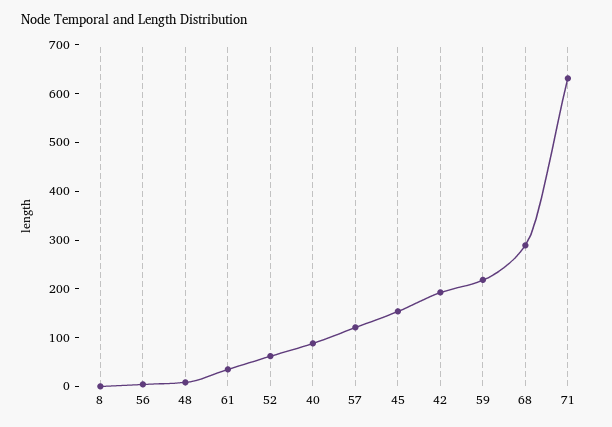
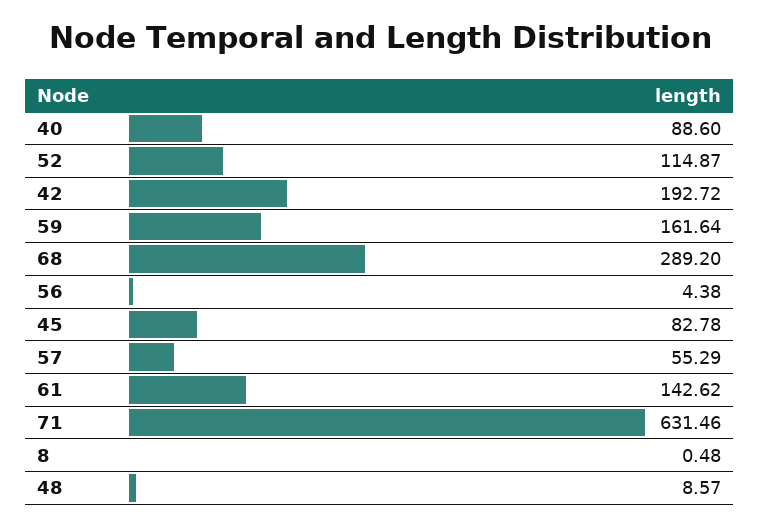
61: 40 -> 142.62
52: 60 -> 114.87
57: 120 -> 55.29
45: 160 -> 82.78
59: 220 -> 161.64

